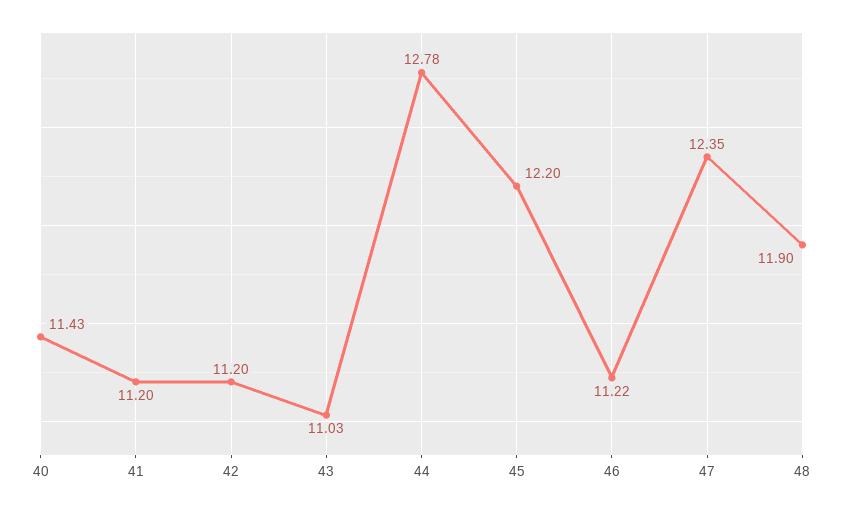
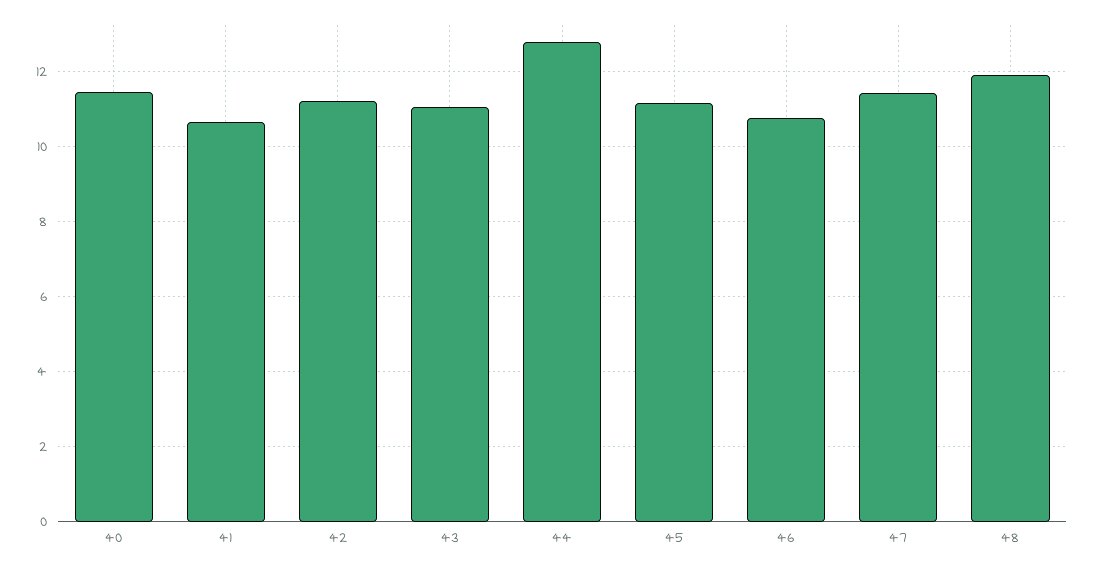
41: 11.2 -> 10.6
45: 12.2 -> 11.2
46: 11.22 -> 10.8
47: 12.35 -> 11.4

